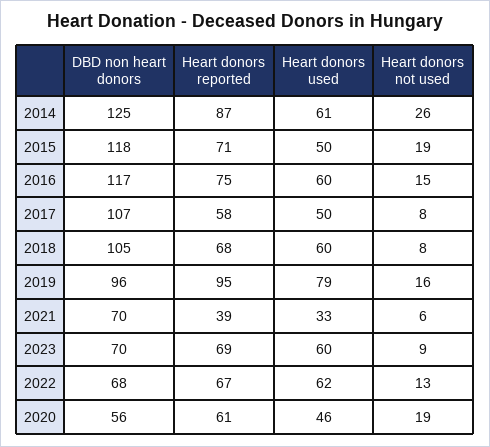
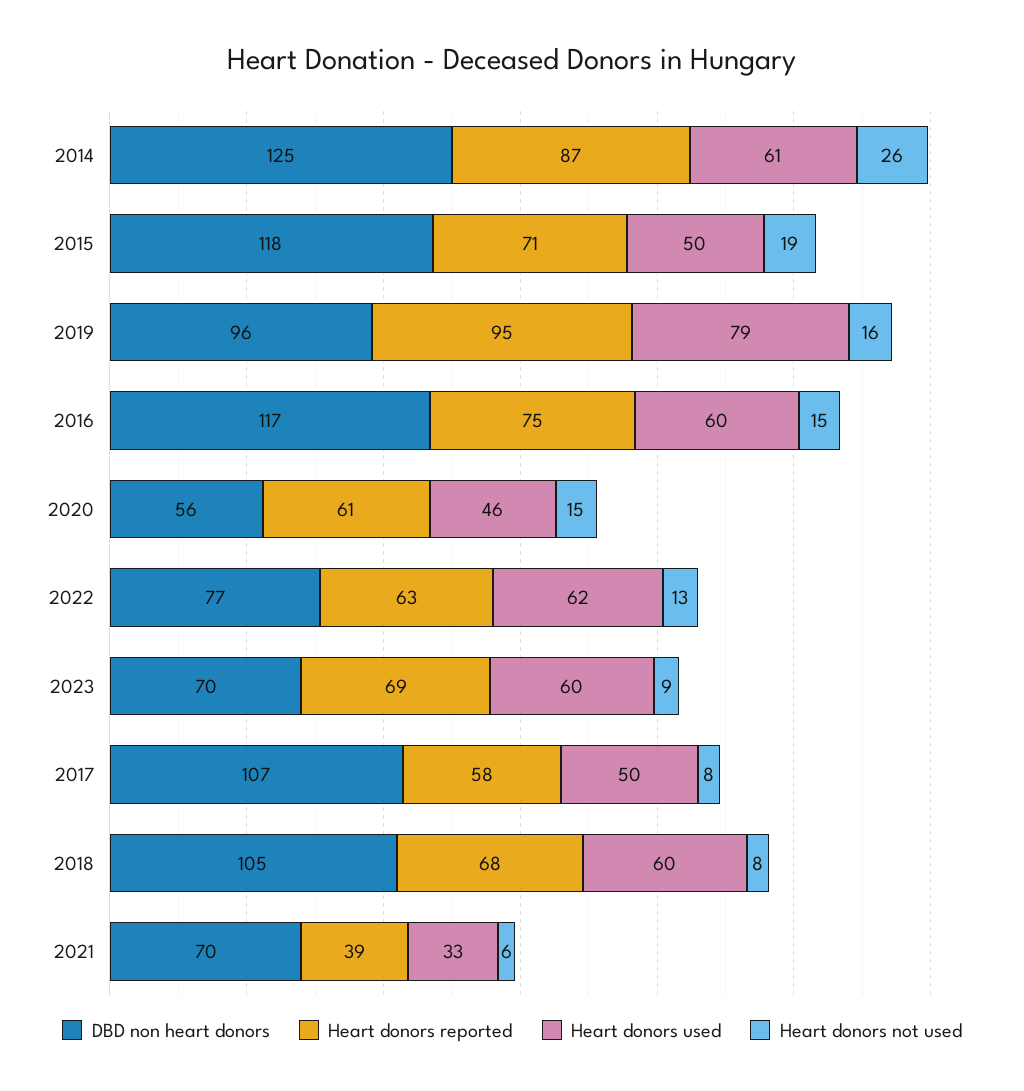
DBD non heart donors, 2022: 68 -> 77
Heart donors reported, 2022: 67 -> 63
Heart donors not used, 2020: 19 -> 15

